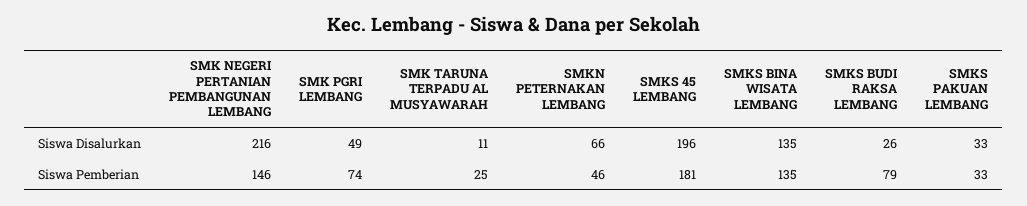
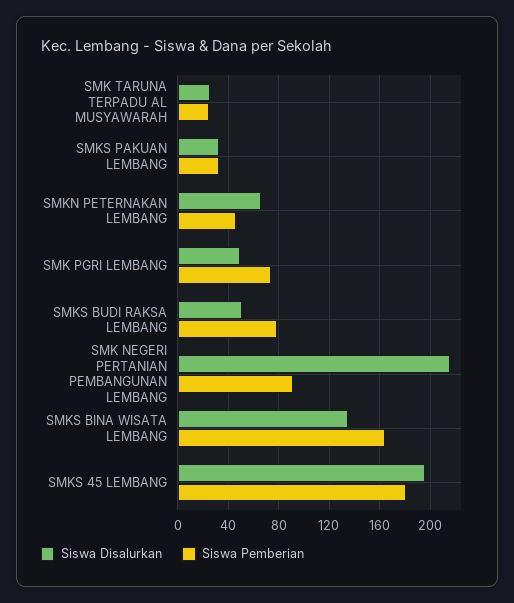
Siswa Disalurkan, SMK TARUNA TERPADU AL MUSYAWARAH: 11 -> 25
Siswa Disalurkan, SMKS BUDI RAKSA LEMBANG: 26 -> 50
Siswa Pemberian, SMK NEGERI PERTANIAN PEMBANGUNAN LEMBANG: 146 -> 90
Siswa Pemberian, SMKS BINA WISATA LEMBANG: 135 -> 165

